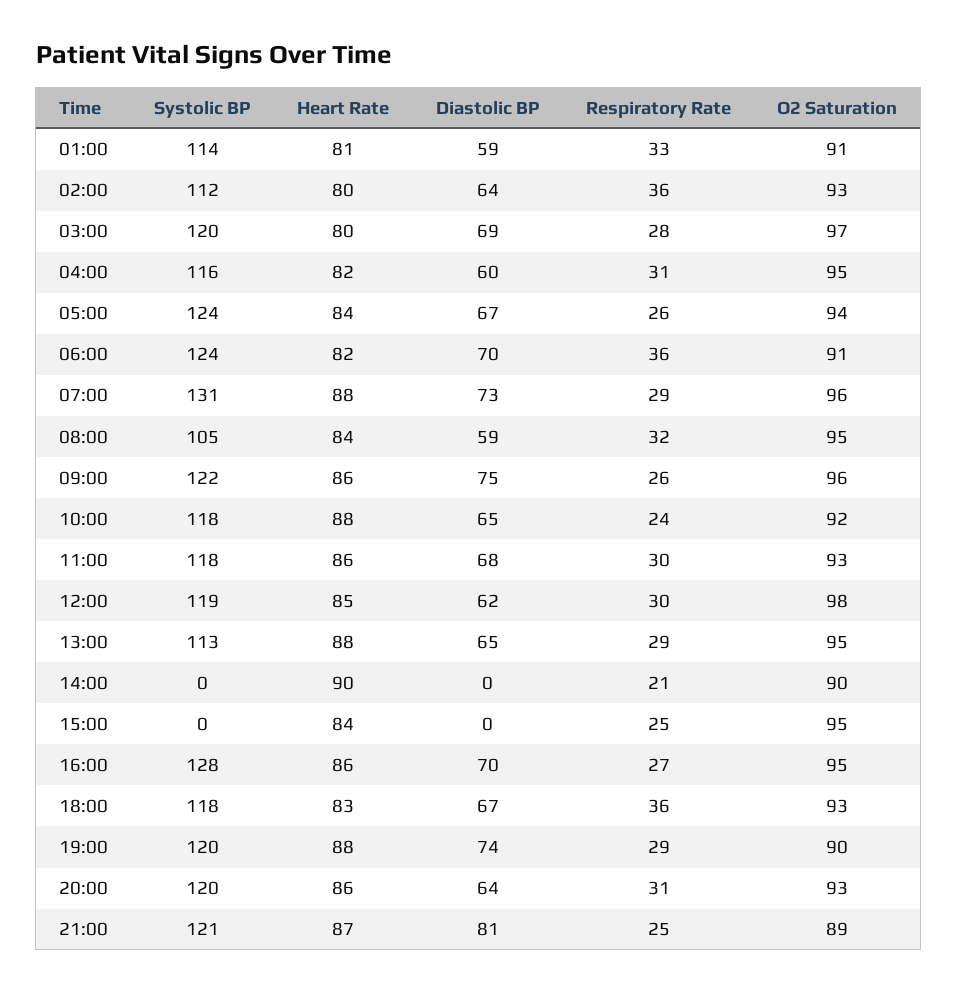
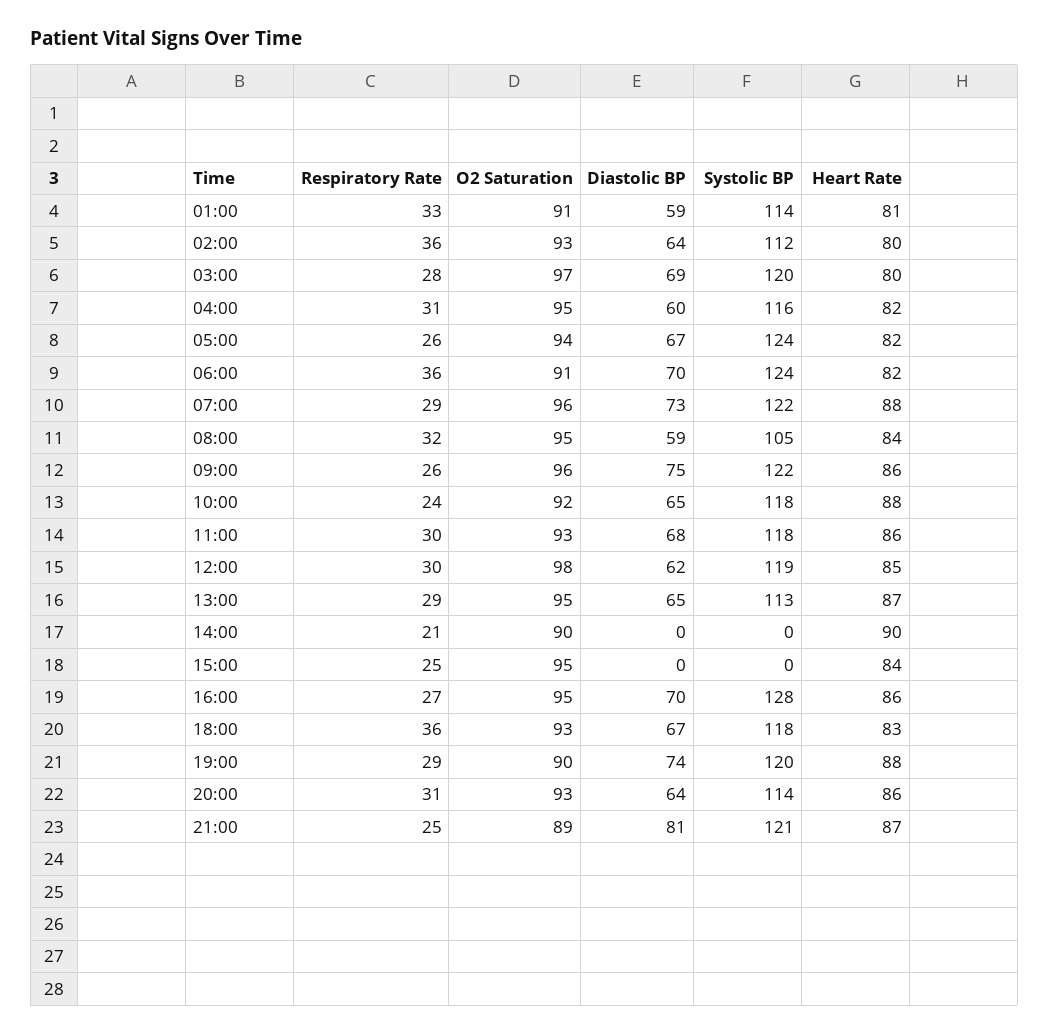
Heart Rate, 05:00: 84 -> 82
Systolic BP, 07:00: 131 -> 122
Heart Rate, 13:00: 88 -> 87
Systolic BP, 20:00: 120 -> 114

